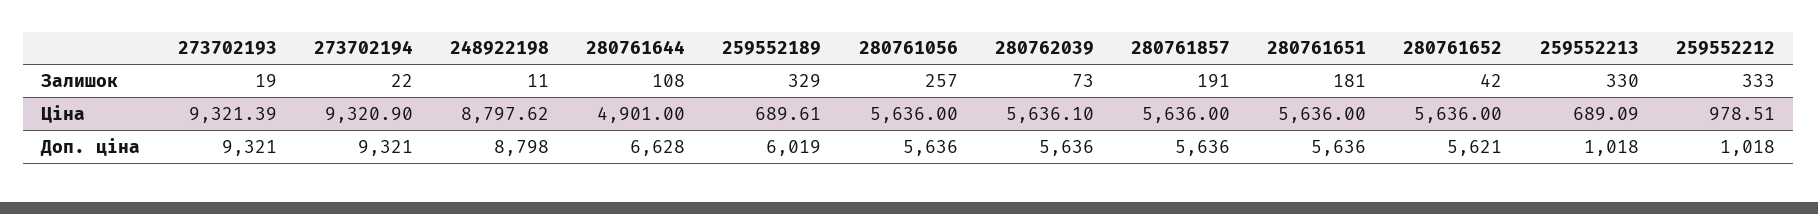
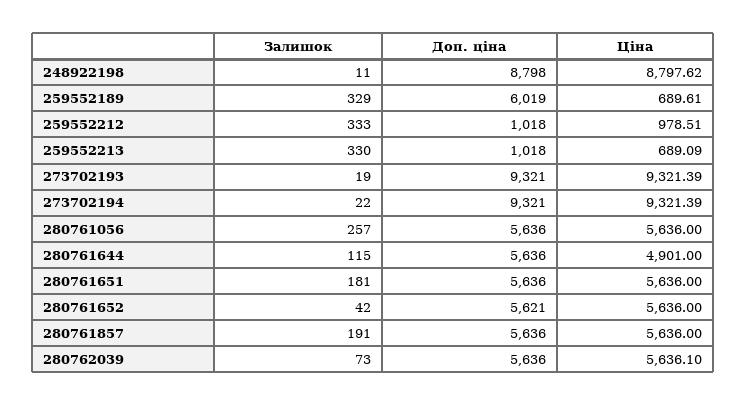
280761644, Залишок: 108 -> 115
273702194, Ціна: 9320.9 -> 9321.39
280761644, Доп. ціна: 6628 -> 5636

